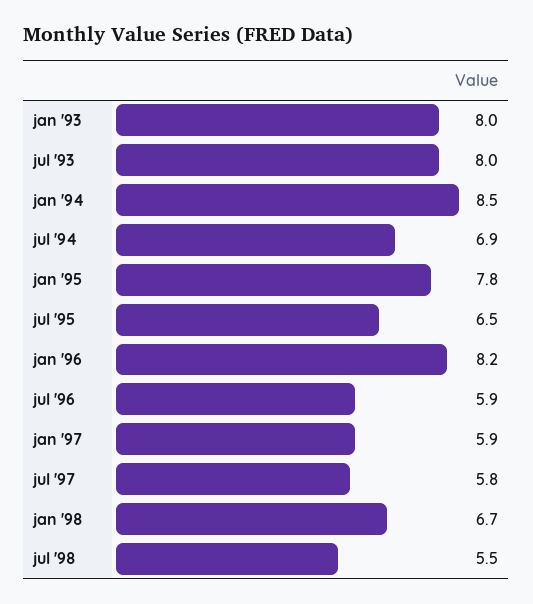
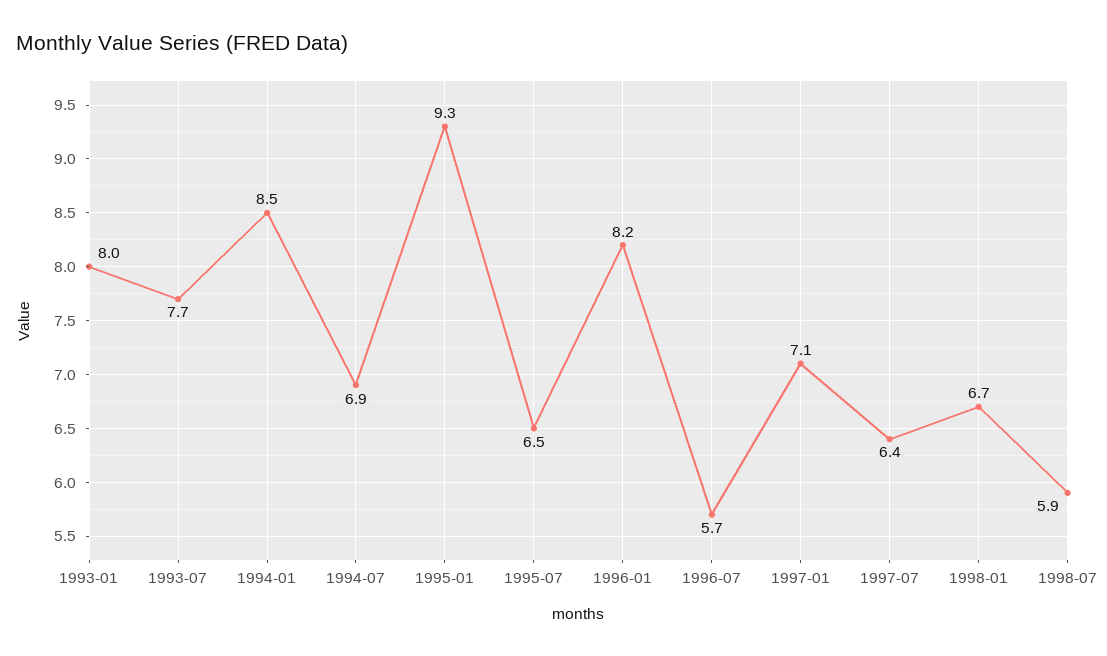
jul '93: 8 -> 7.7
jan '95: 7.8 -> 9.3
jul '96: 5.9 -> 5.7
jan '97: 5.9 -> 7.1
jul '97: 5.8 -> 6.4
jul '98: 5.5 -> 5.9

